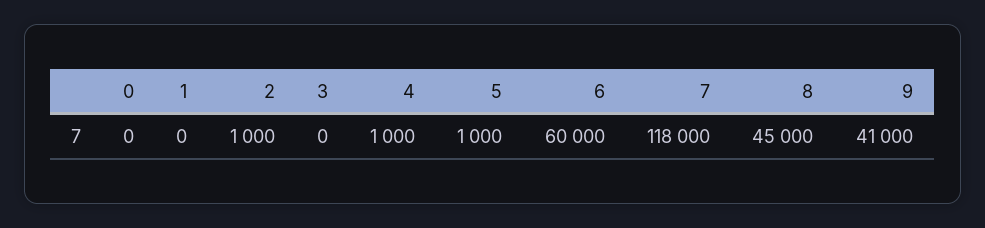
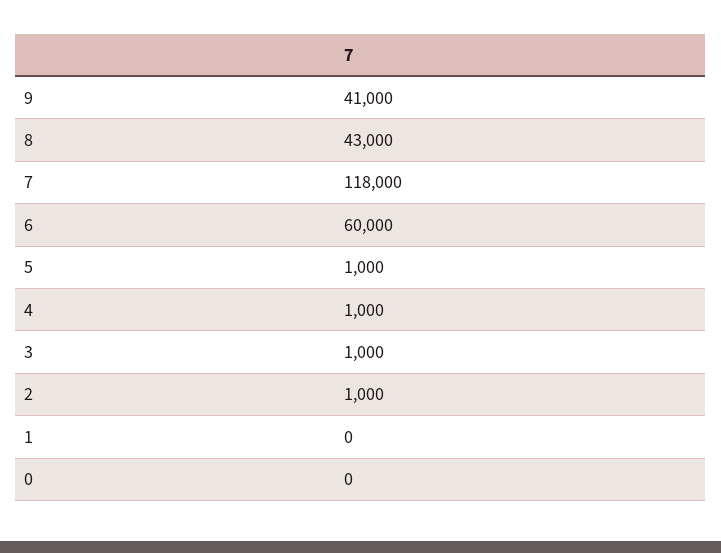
3: 0 -> 1000
8: 45000 -> 43000

